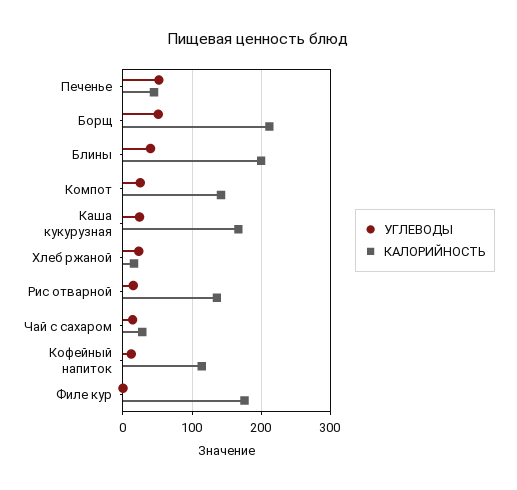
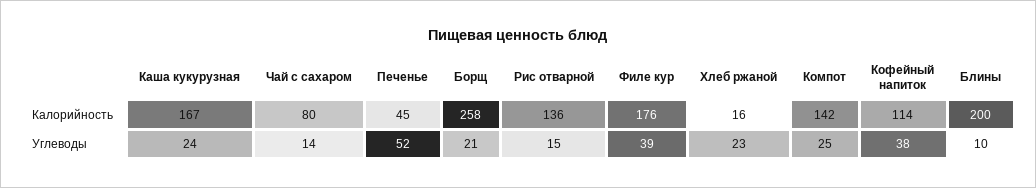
УГЛЕВОДЫ, Борщ: 50 -> 21
КАЛОРИЙНОСТЬ, Борщ: 210 -> 258
УГЛЕВОДЫ, Блины: 40 -> 10
КАЛОРИЙНОСТЬ, Чай с сахаром: 30 -> 80
УГЛЕВОДЫ, Кофейный напиток: 10 -> 38
УГЛЕВОДЫ, Филе кур: 0 -> 39

